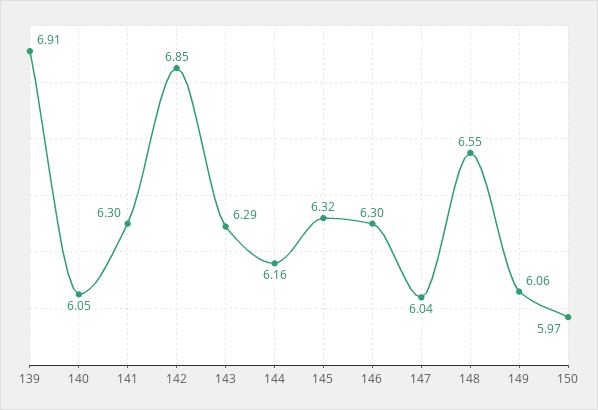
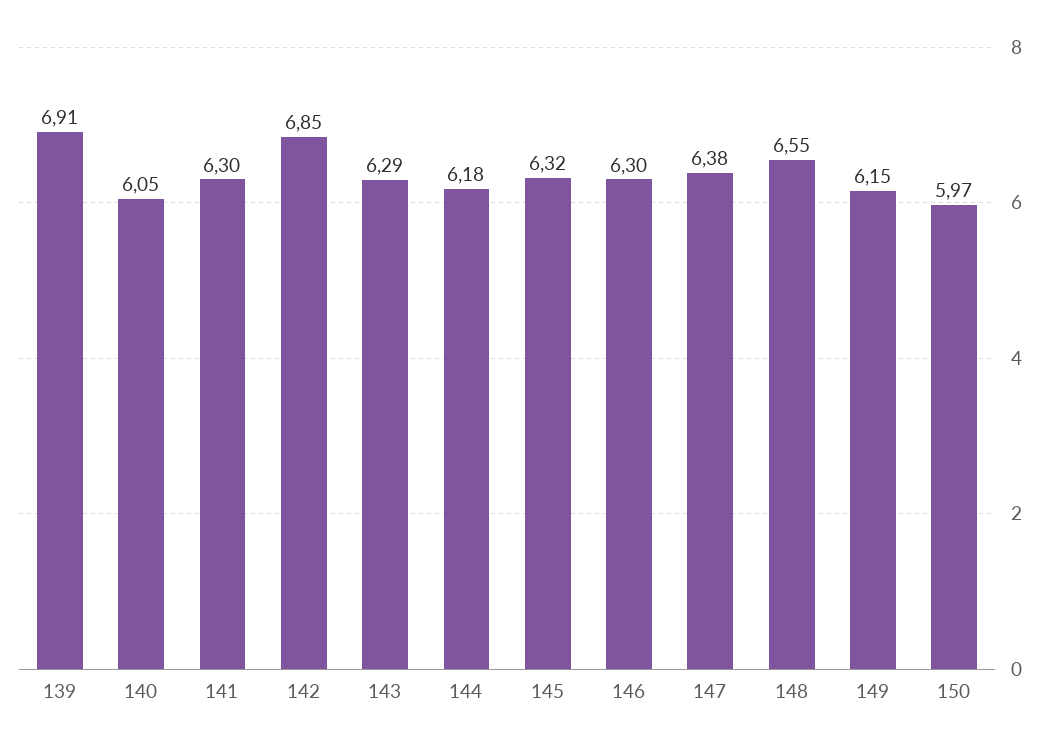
144: 6.16 -> 6.18
147: 6.04 -> 6.38
149: 6.06 -> 6.15

